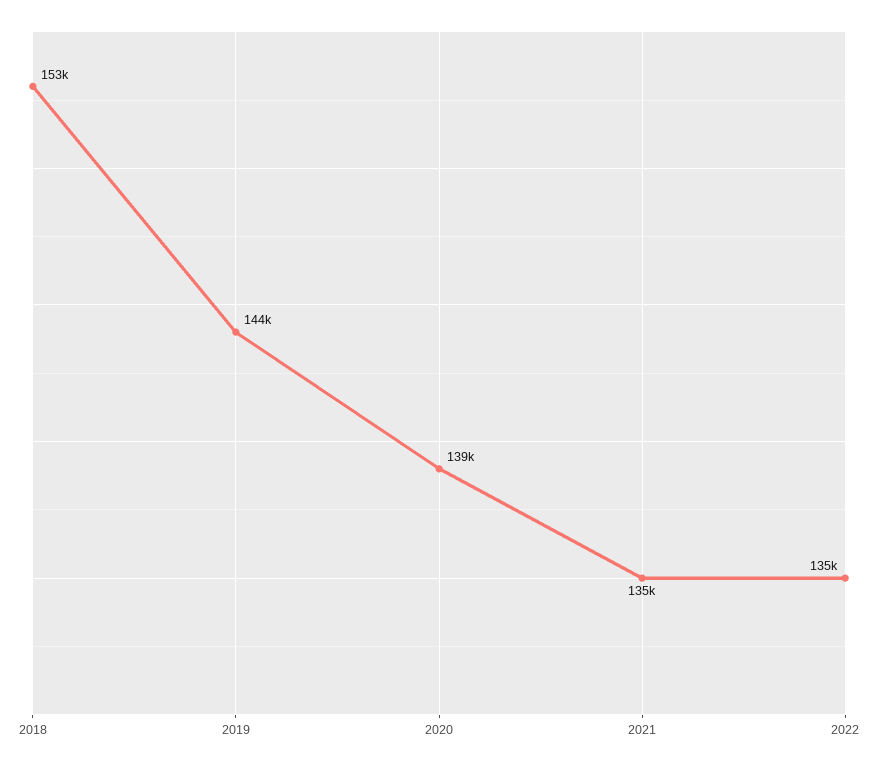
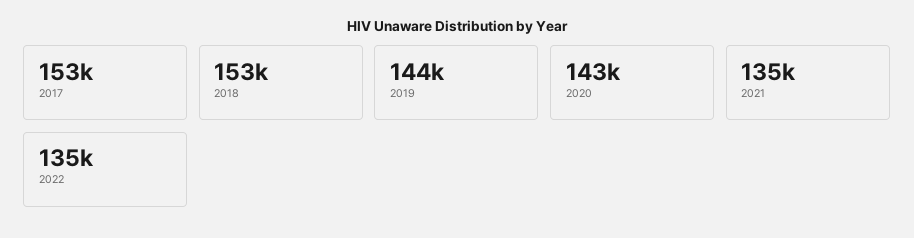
2020: 139000 -> 143000
2017: none -> 153000

